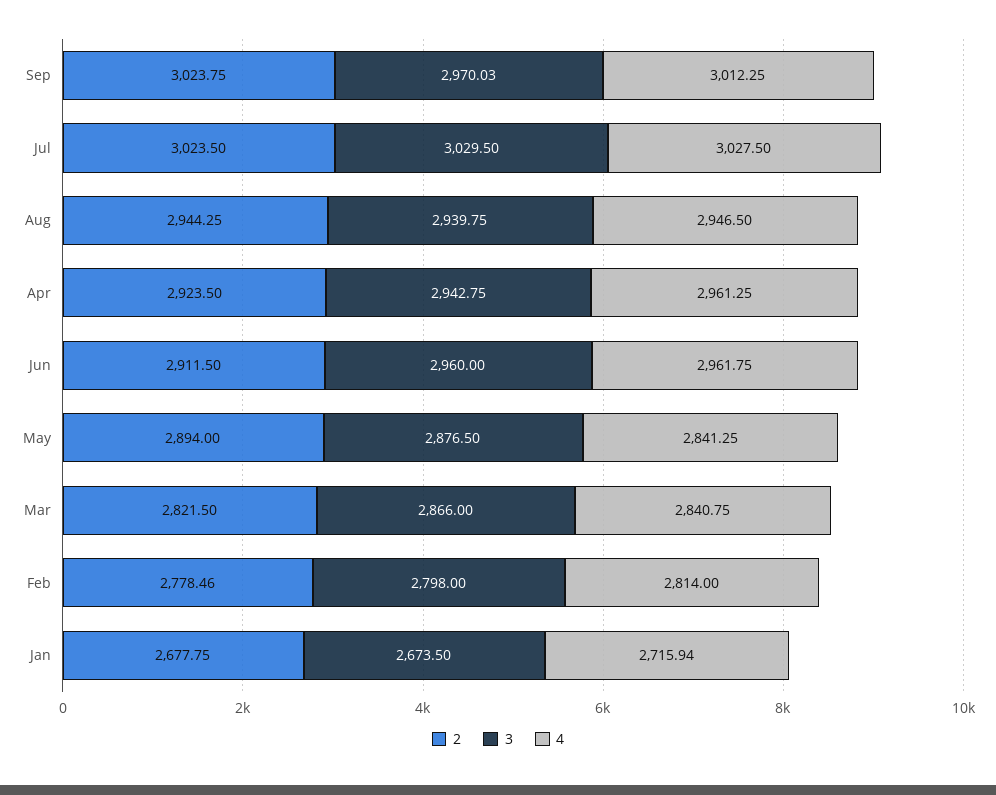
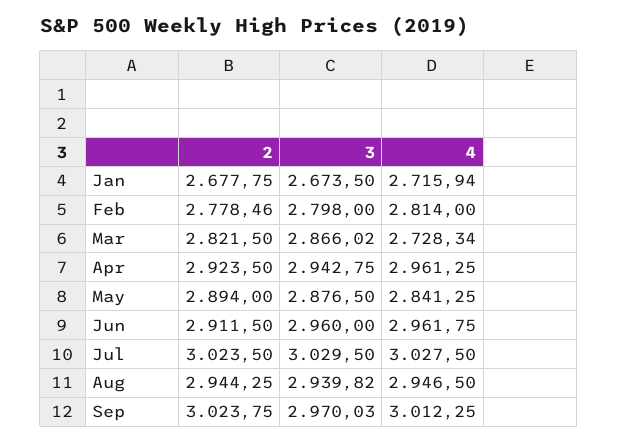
3, Aug: 2939.75 -> 2939.82
3, Mar: 2866 -> 2866.02
4, Mar: 2840.75 -> 2728.34

